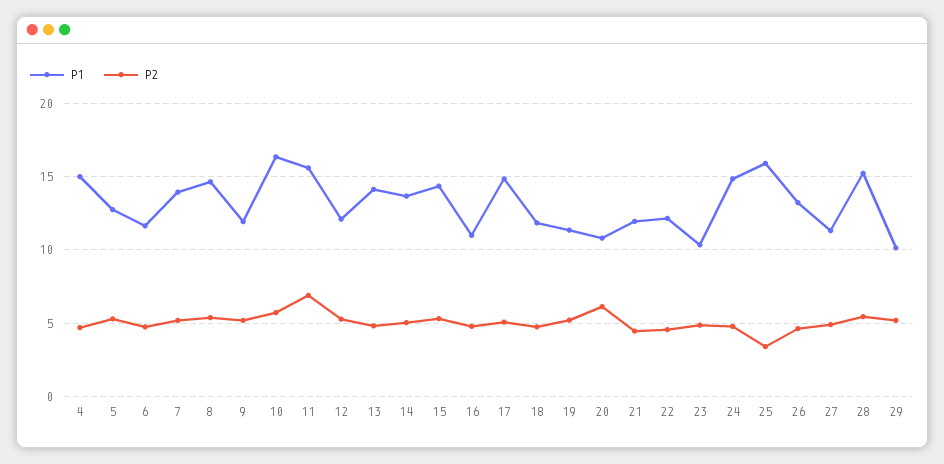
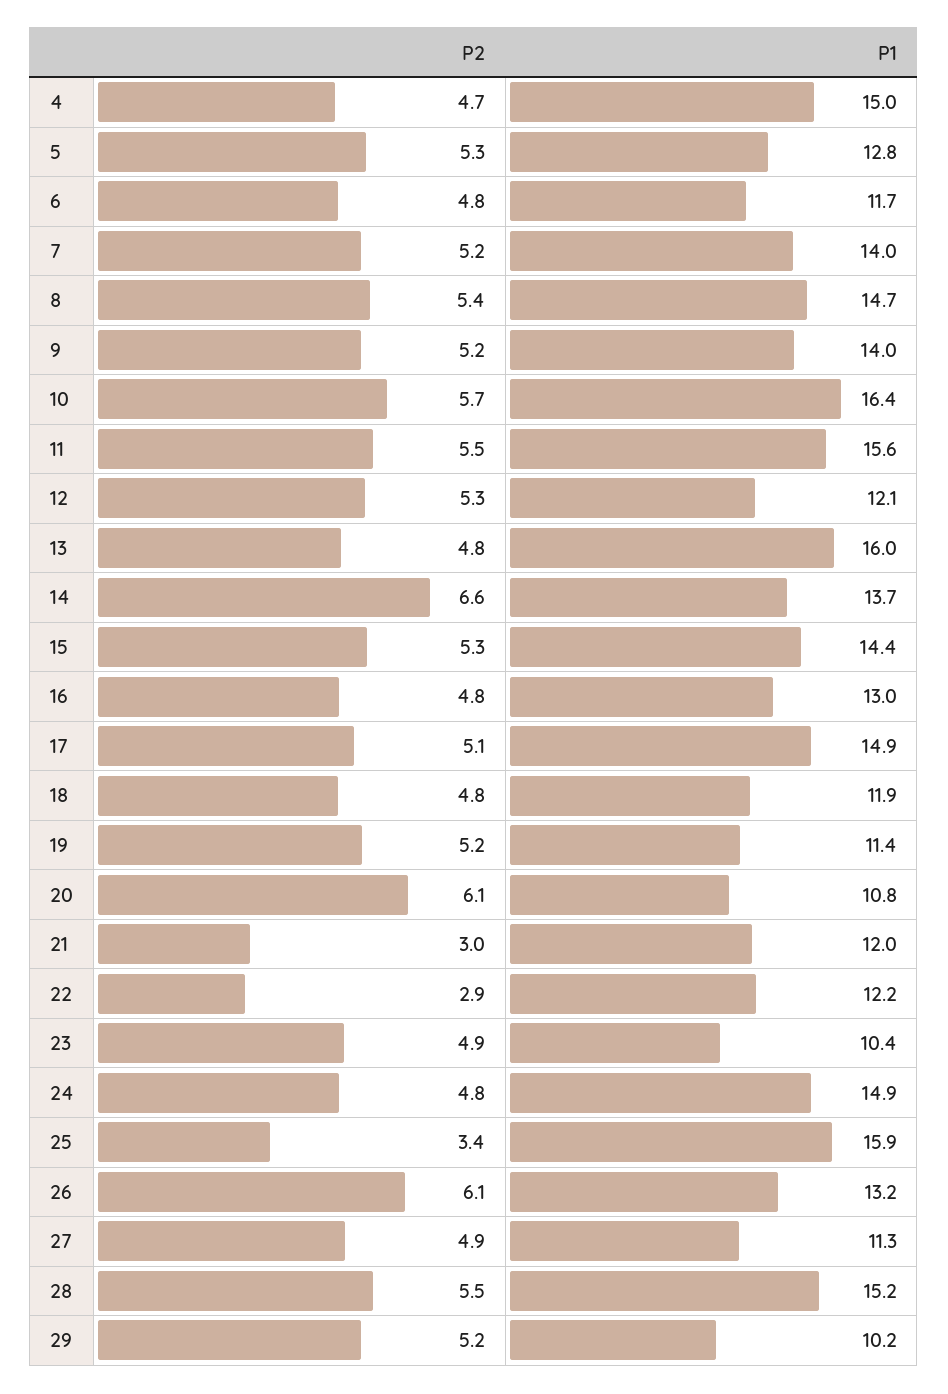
P1, 9: 12 -> 14
P2, 11: 7 -> 5.5
P1, 13: 14 -> 16
P2, 14: 5 -> 6.6
P1, 16: 11 -> 13
P2, 21: 4.5 -> 3
P2, 22: 4.5 -> 2.9
P2, 26: 4.5 -> 6.1

